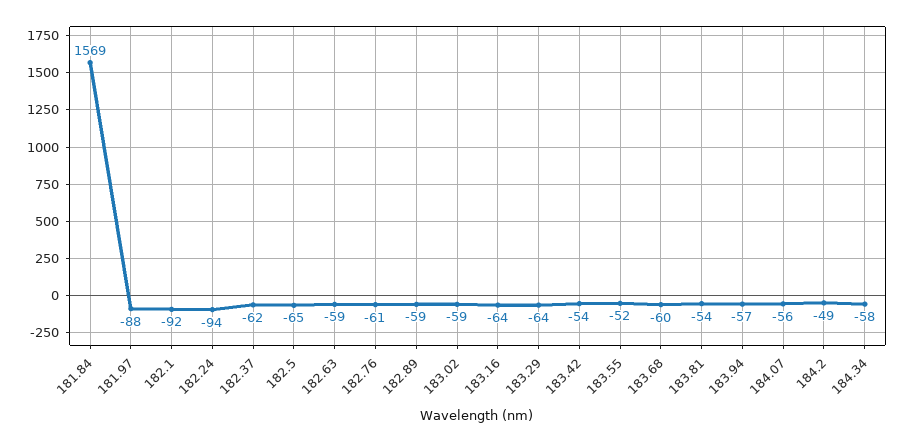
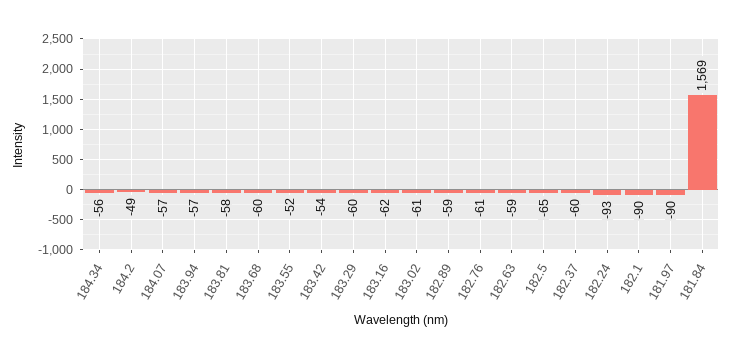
181.97: -88 -> -90
182.1: -92 -> -90
182.24: -94 -> -93
182.37: -62 -> -60
183.02: -59 -> -61
183.16: -64 -> -62
183.29: -64 -> -60
183.81: -54 -> -58
184.07: -56 -> -57
184.34: -58 -> -56

